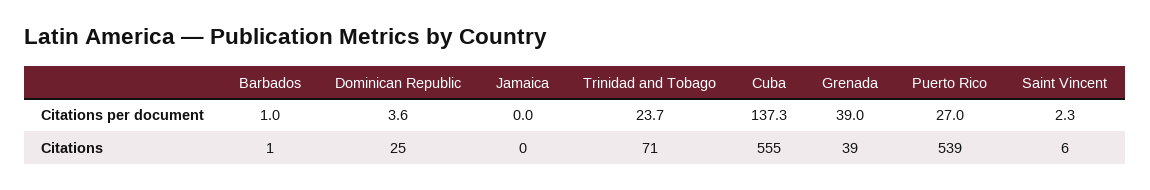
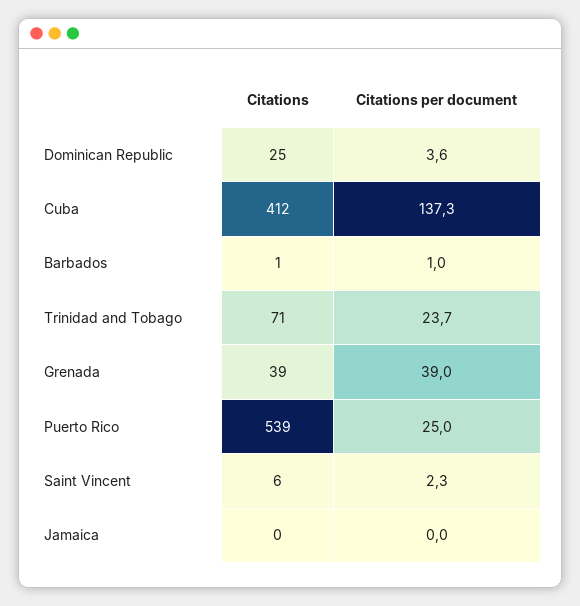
Puerto Rico, Citations per document: 27 -> 25
Cuba, Citations: 555 -> 412

